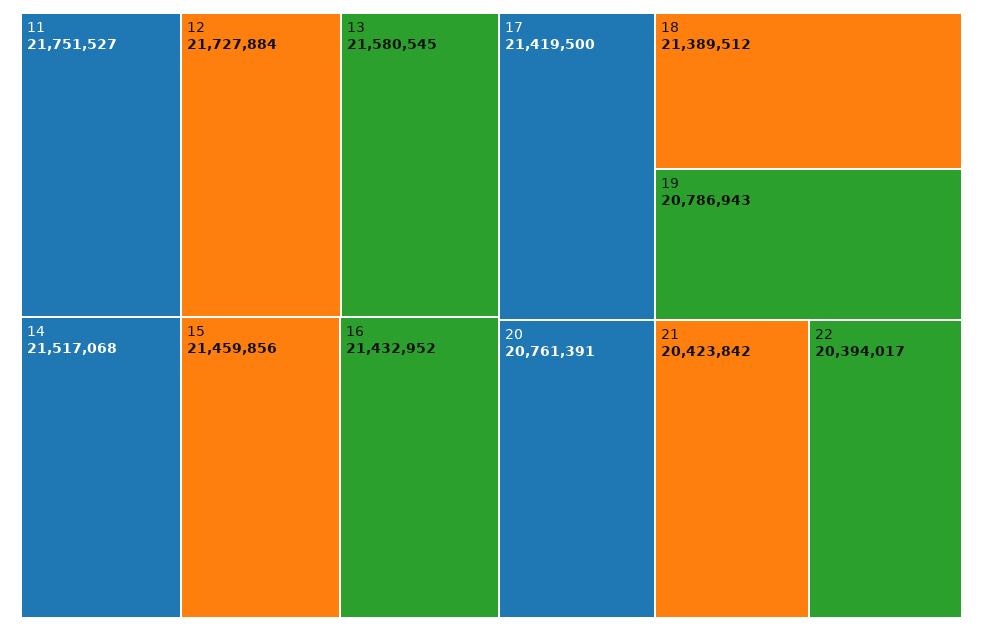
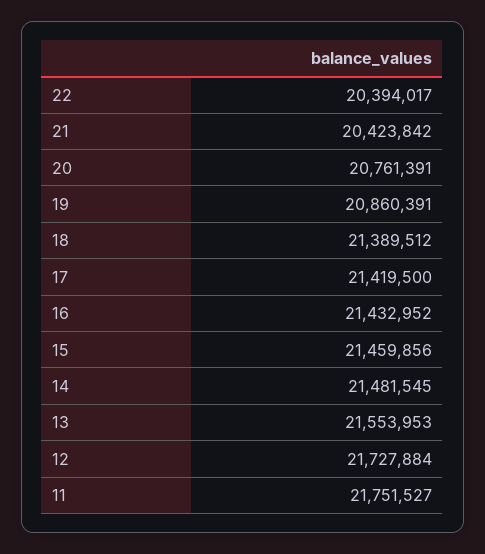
13: 21580545 -> 21553953
14: 21517068 -> 21481545
19: 20786943 -> 20860391

